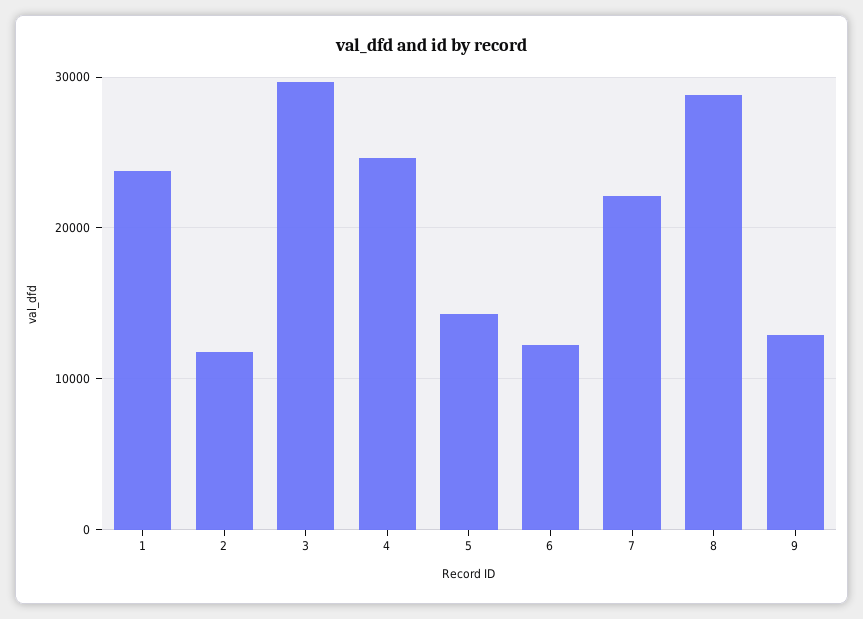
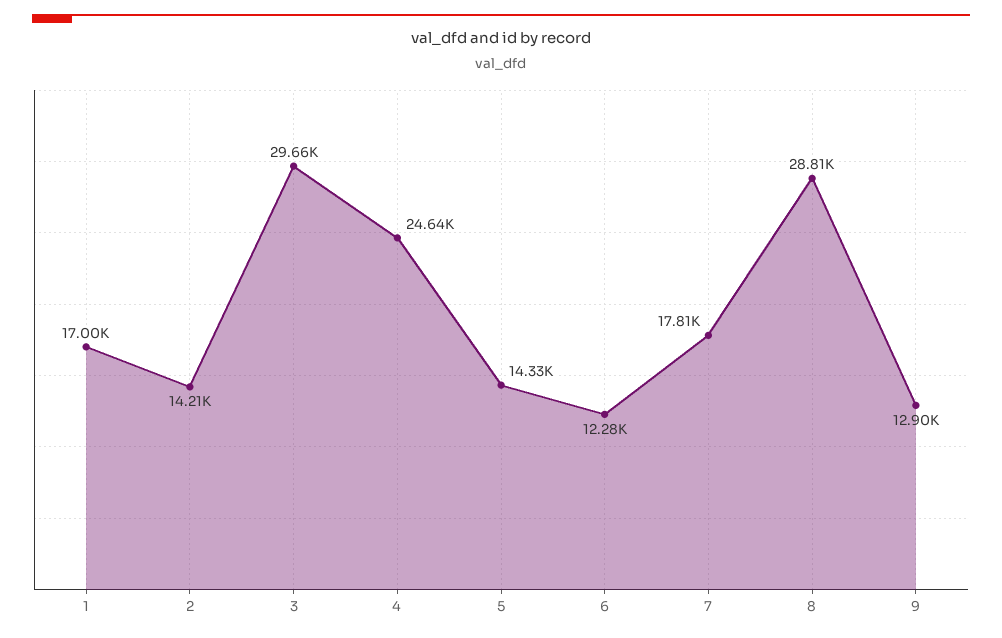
1: 24000 -> 17000
2: 12000 -> 14210
7: 22000 -> 17810

